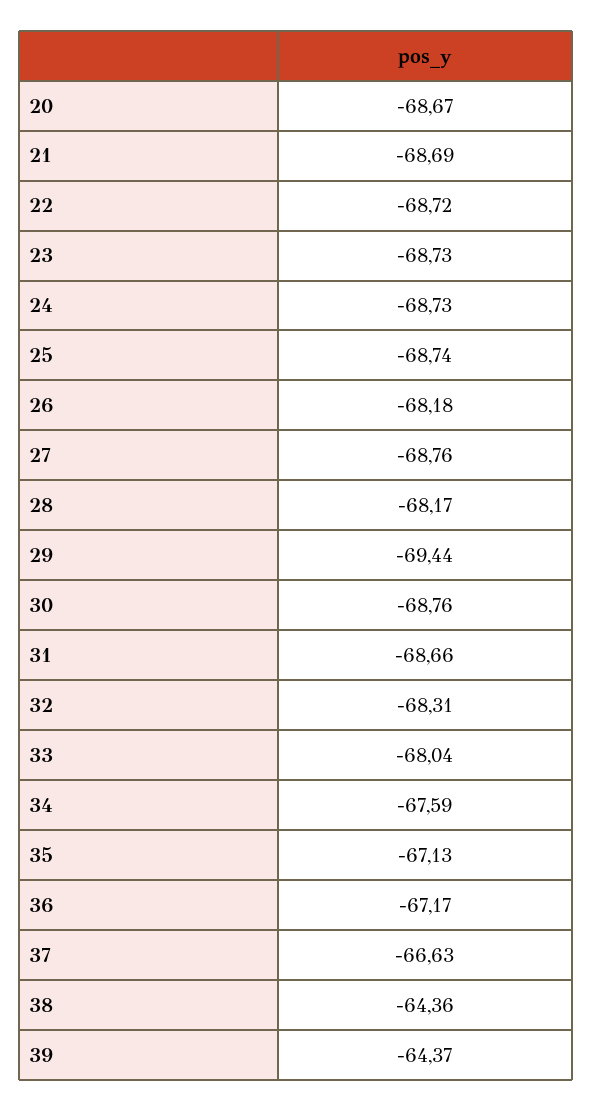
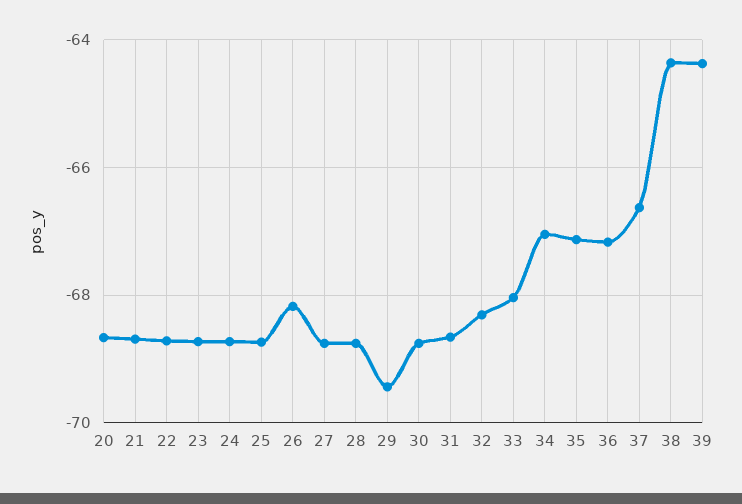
28: -68.17 -> -68.8
34: -67.59 -> -67

